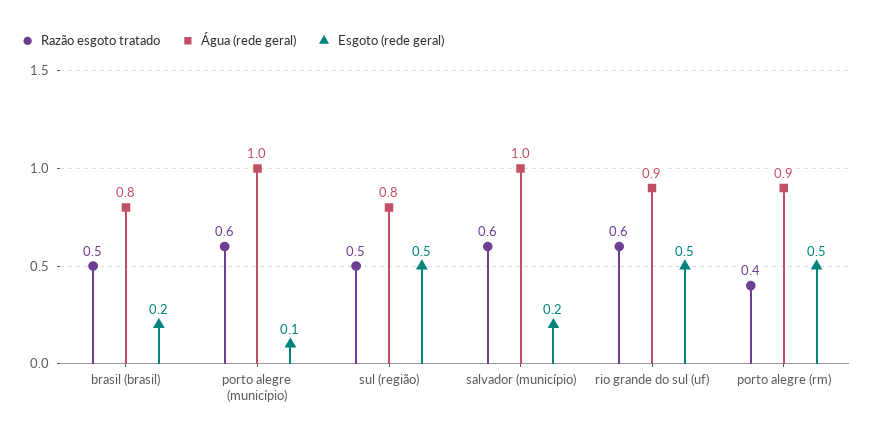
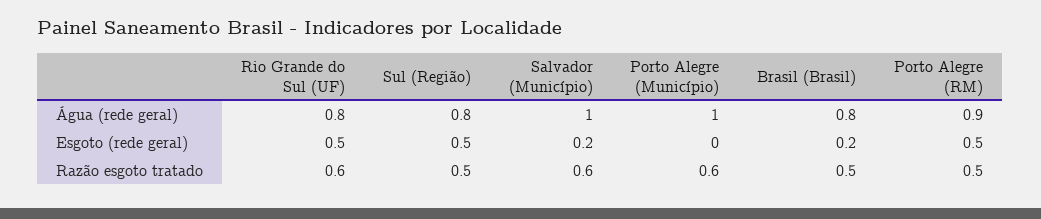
Esgoto (rede geral), porto alegre (município): 0.1 -> 0
Água (rede geral), rio grande do sul (uf): 0.9 -> 0.8
Razão esgoto tratado, porto alegre (rm): 0.4 -> 0.5

